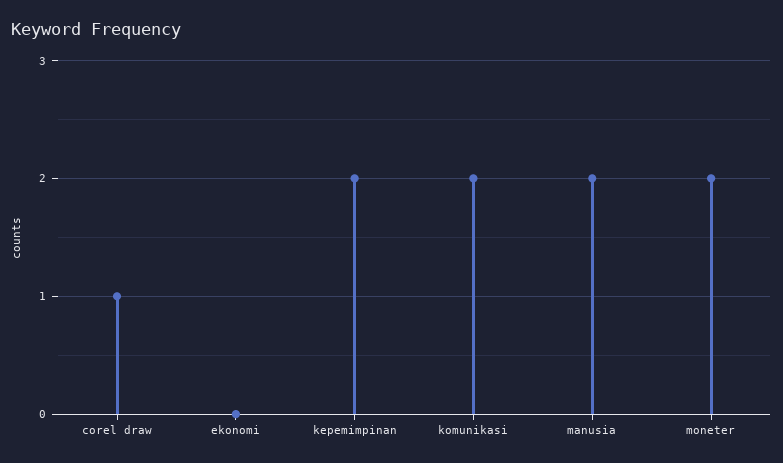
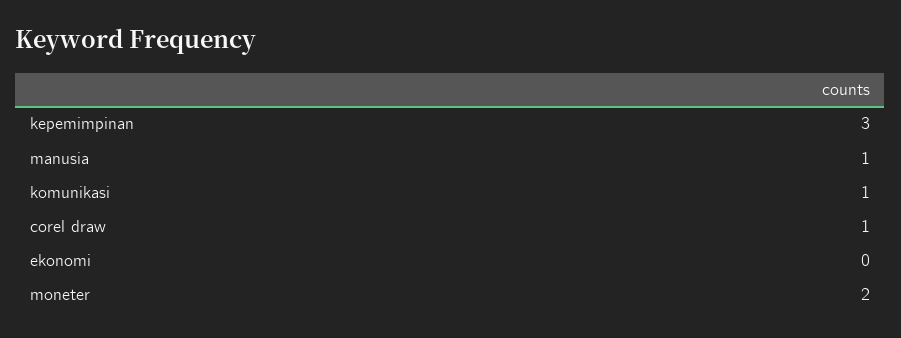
kepemimpinan: 2 -> 3
komunikasi: 2 -> 1
manusia: 2 -> 1

